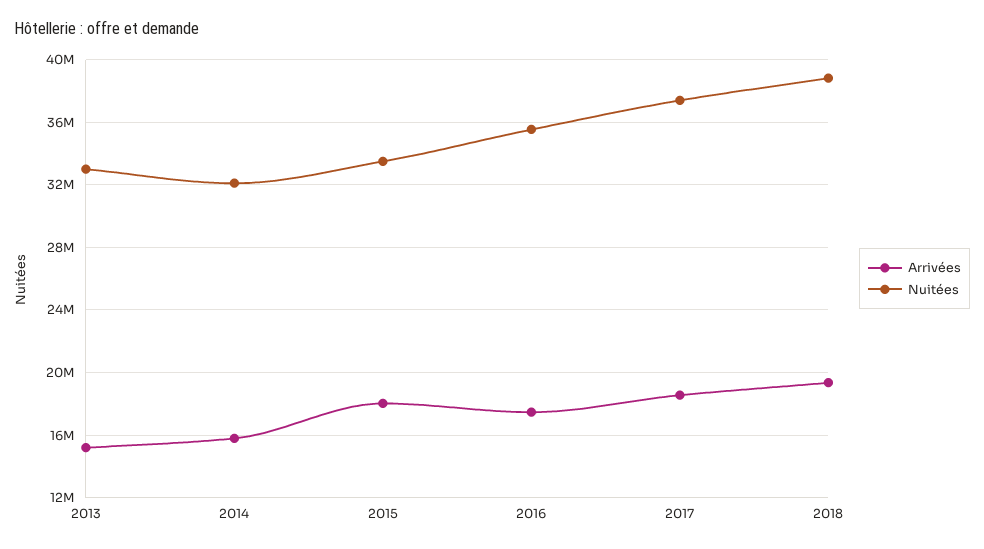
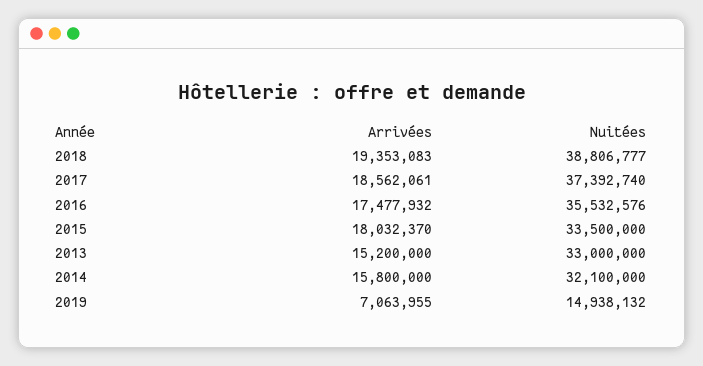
Arrivées, 2019: none -> 7063955
Nuitées, 2019: none -> 14938132

